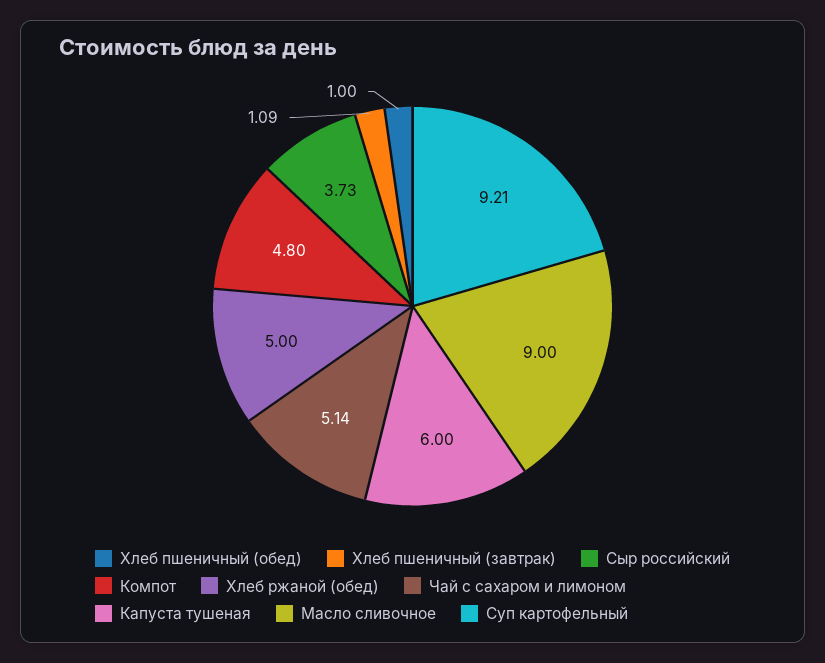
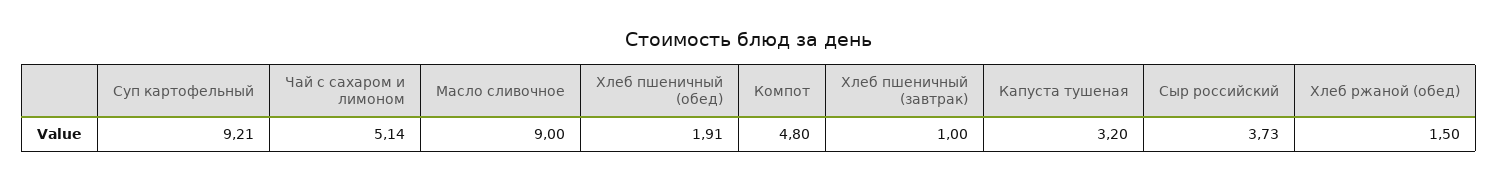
Хлеб пшеничный (обед): 1 -> 1.91
Хлеб пшеничный (завтрак): 1.09 -> 1
Хлеб ржаной (обед): 5 -> 1.5
Капуста тушеная: 6 -> 3.2

